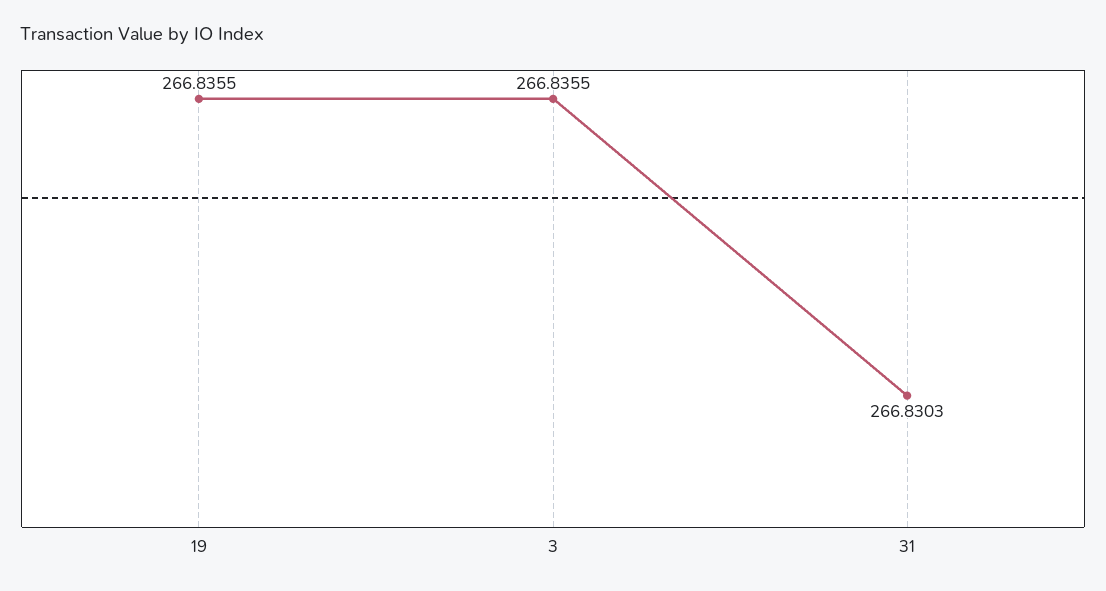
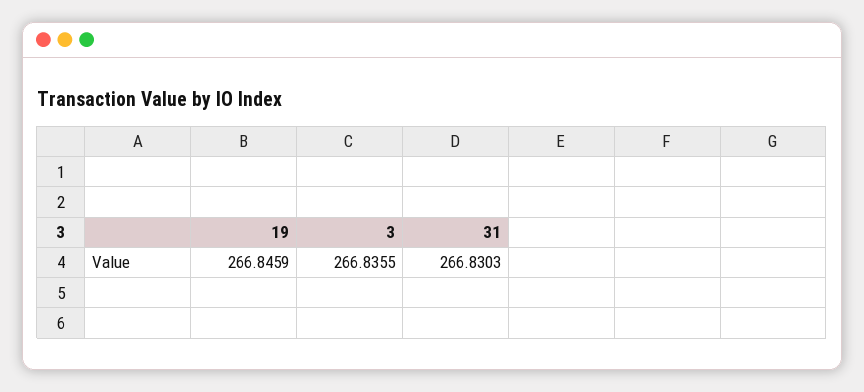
19: 266.8355 -> 266.8459

